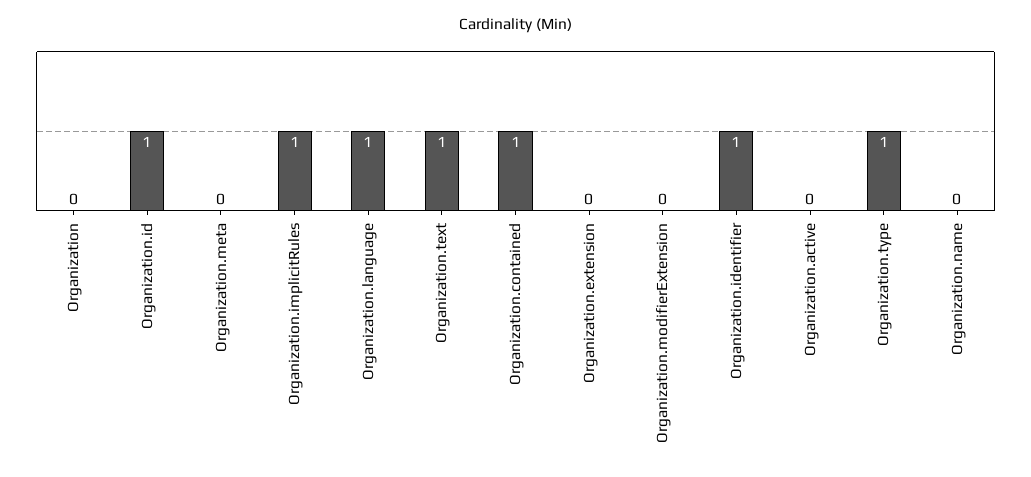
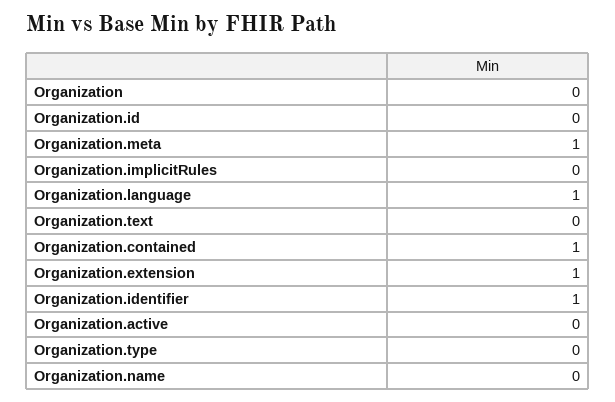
Organization.id: 1 -> 0
Organization.meta: 0 -> 1
Organization.implicitRules: 1 -> 0
Organization.text: 1 -> 0
Organization.extension: 0 -> 1
Organization.modifierExtension: 0 -> none
Organization.type: 1 -> 0

